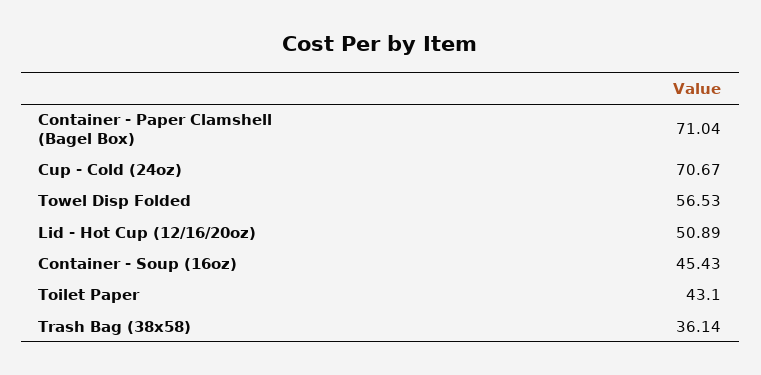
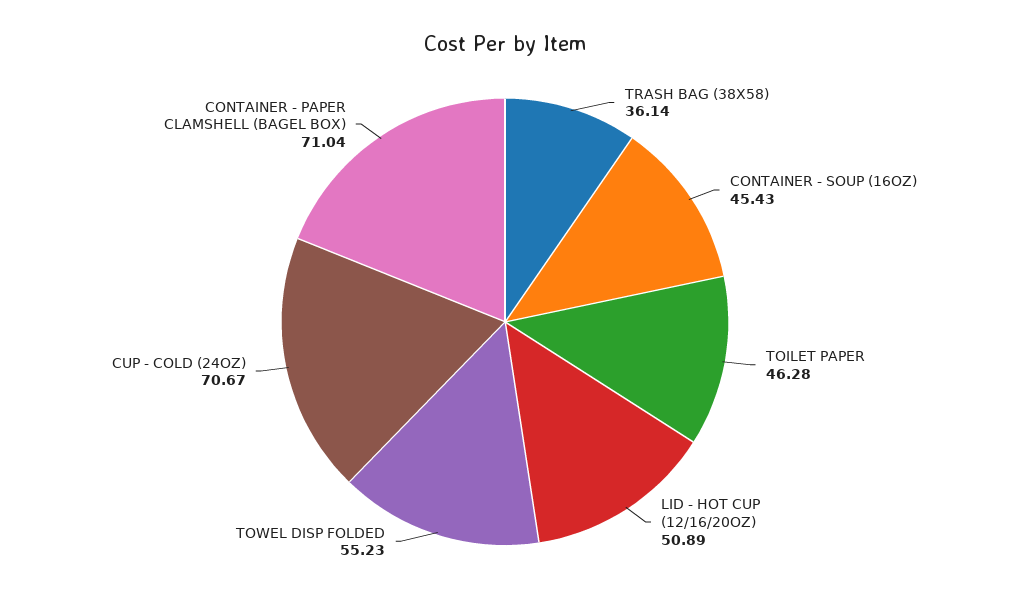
Towel Disp Folded: 56.53 -> 55.23
Toilet Paper: 43.1 -> 46.28

